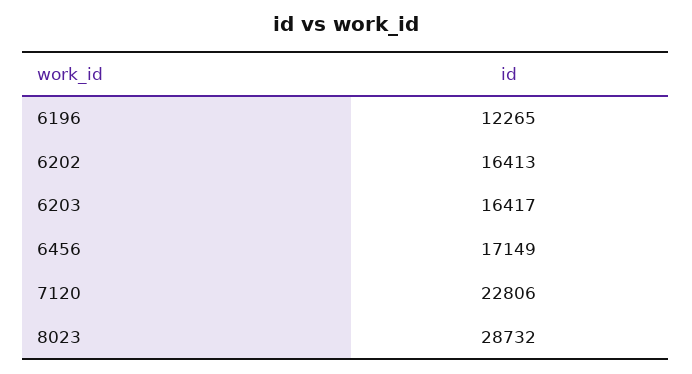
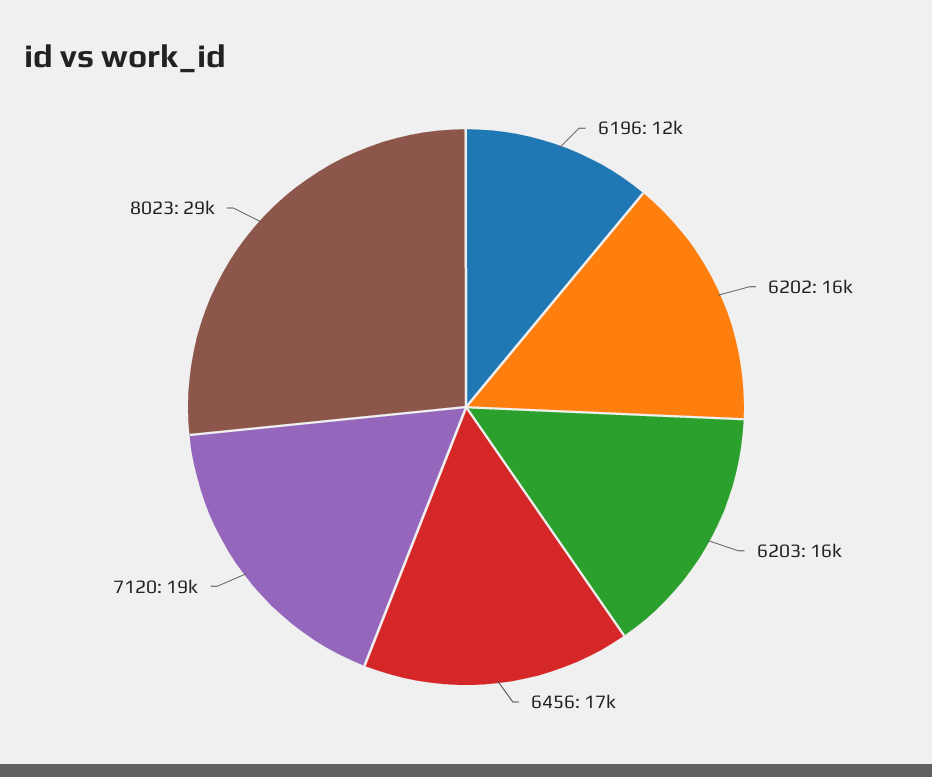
7120: 22806 -> 19000

